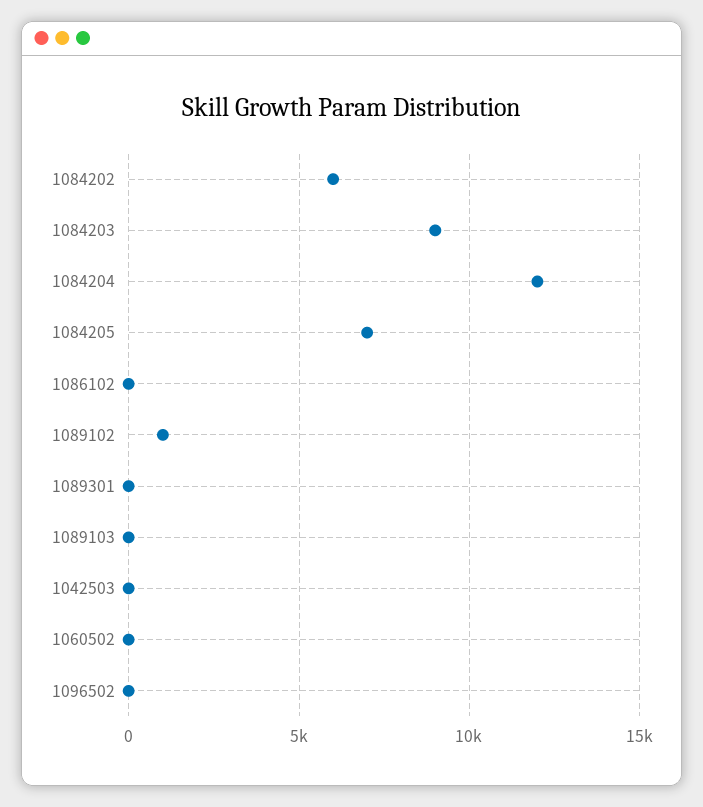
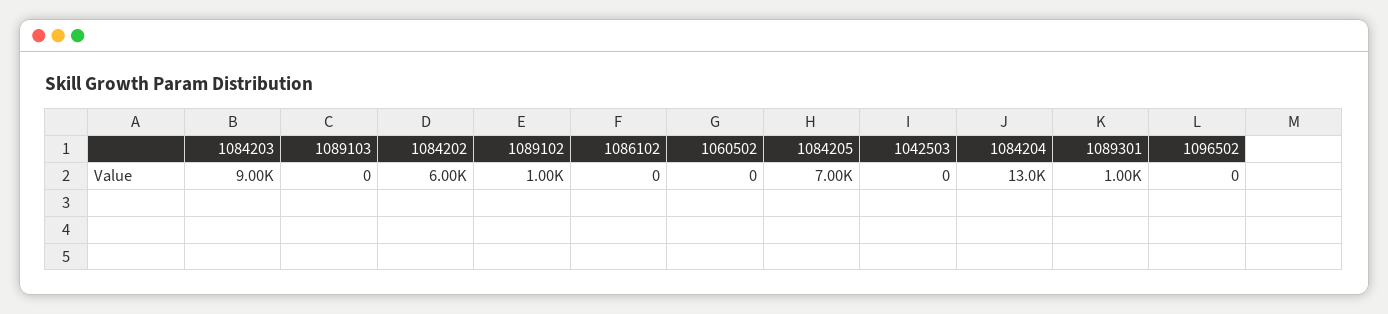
1084204: 12000 -> 13000
1089301: 0 -> 1000

